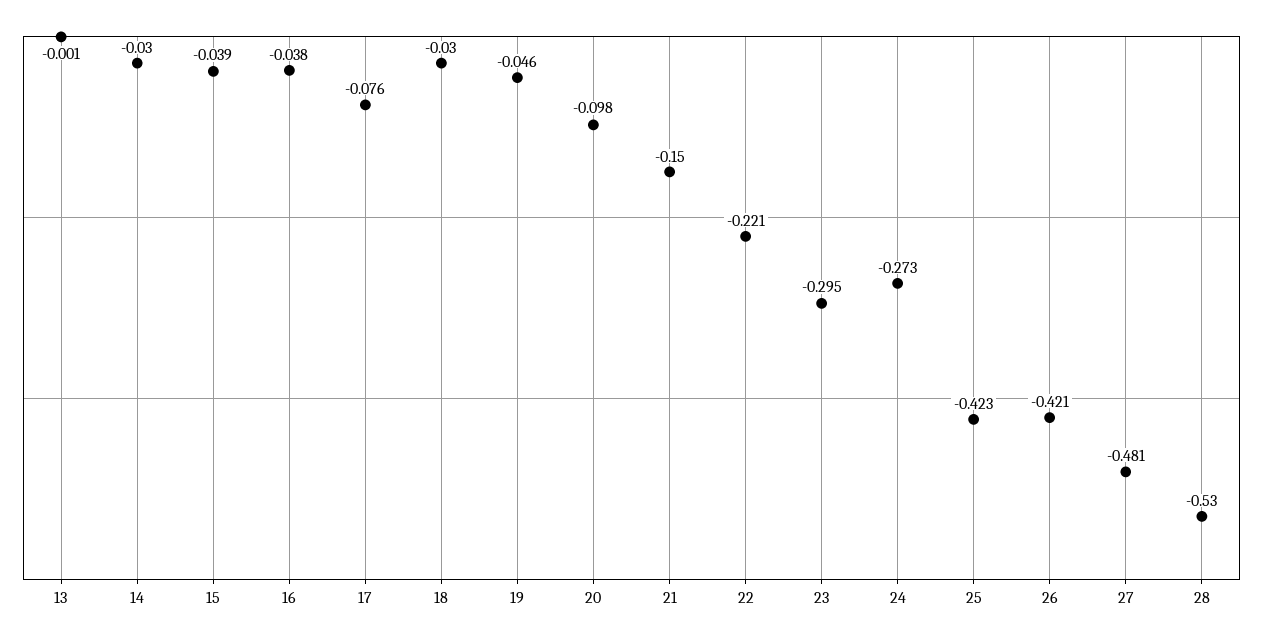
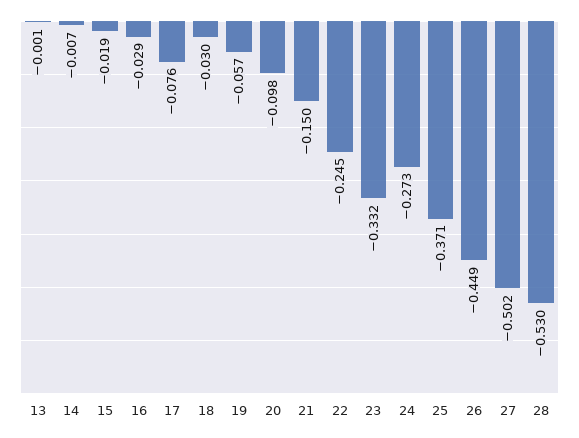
14: -0.03 -> -0.007
15: -0.039 -> -0.019
16: -0.038 -> -0.029
19: -0.046 -> -0.057
22: -0.221 -> -0.245
23: -0.295 -> -0.332
25: -0.423 -> -0.371
26: -0.421 -> -0.449
27: -0.481 -> -0.502

